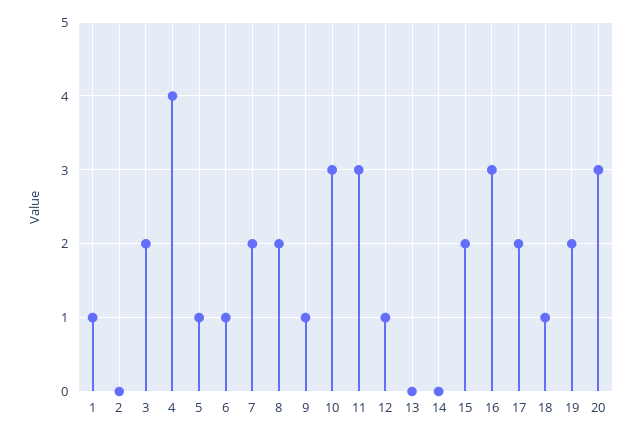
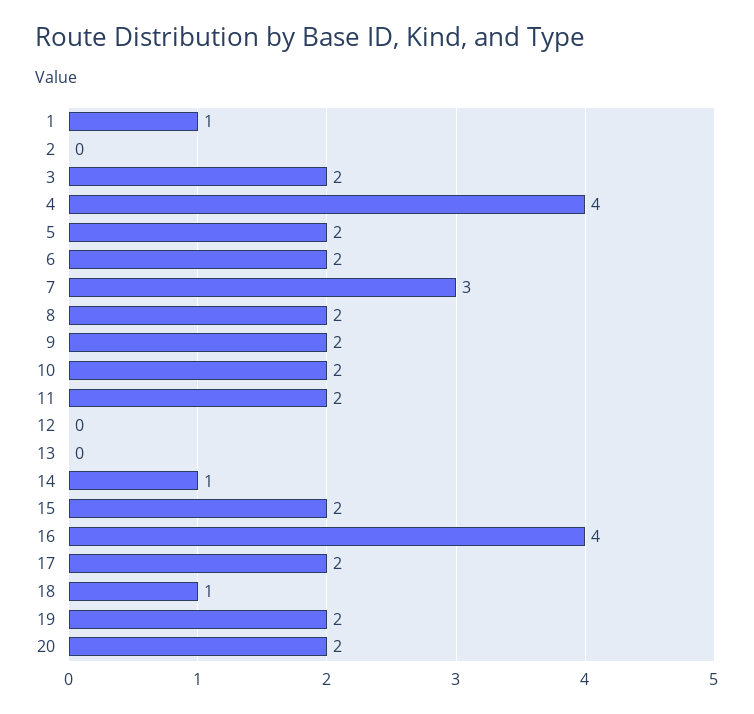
5: 1 -> 2
6: 1 -> 2
7: 2 -> 3
9: 1 -> 2
10: 3 -> 2
11: 3 -> 2
12: 1 -> 0
14: 0 -> 1
16: 3 -> 4
20: 3 -> 2

